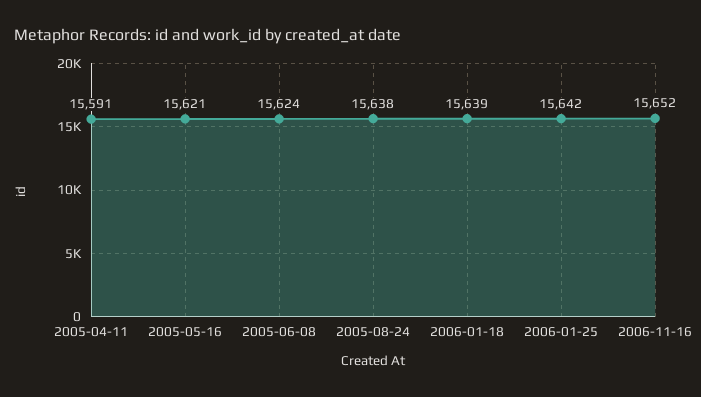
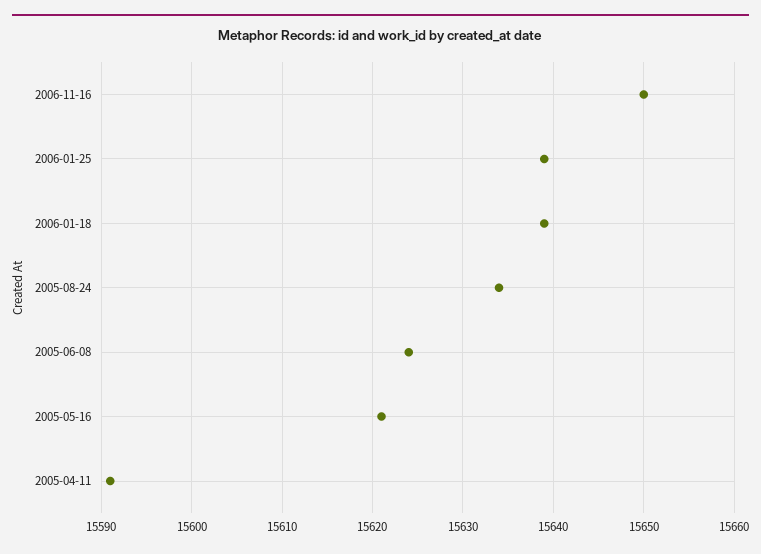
2005-08-24: 15638 -> 15634
2006-01-25: 15642 -> 15639
2006-11-16: 15652 -> 15650

